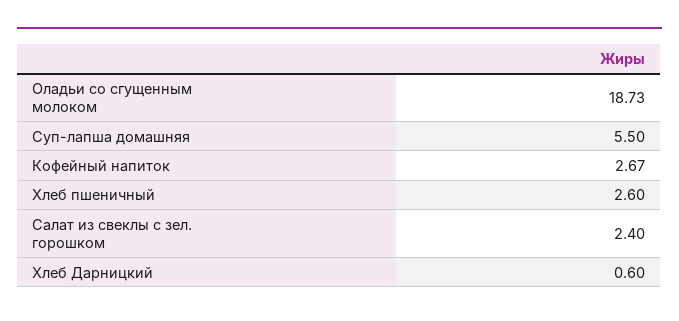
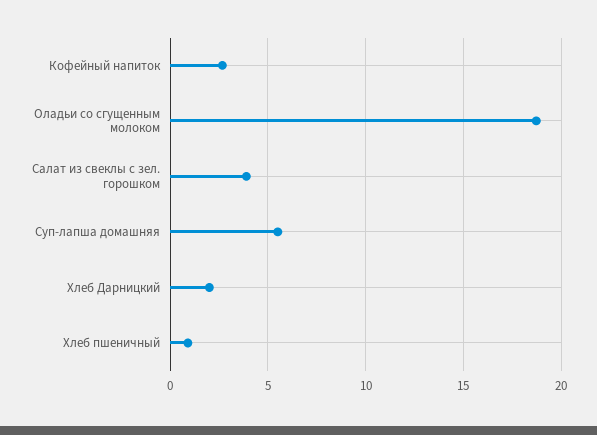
Хлеб пшеничный: 2.6 -> 1
Салат из свеклы с зел. горошком: 2.4 -> 4
Хлеб Дарницкий: 0.6 -> 2

